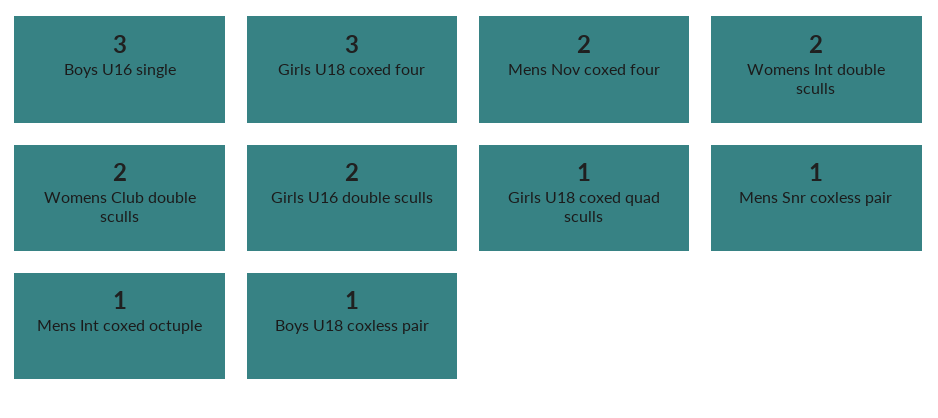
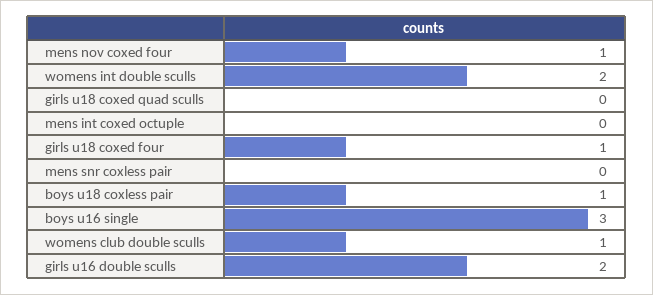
Girls U18 coxed four: 3 -> 1
Mens Nov coxed four: 2 -> 1
Womens Club double sculls: 2 -> 1
Girls U18 coxed quad sculls: 1 -> 0
Mens Snr coxless pair: 1 -> 0
Mens Int coxed octuple: 1 -> 0

